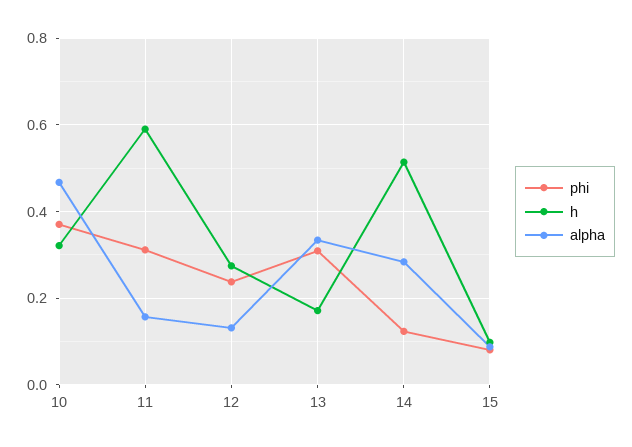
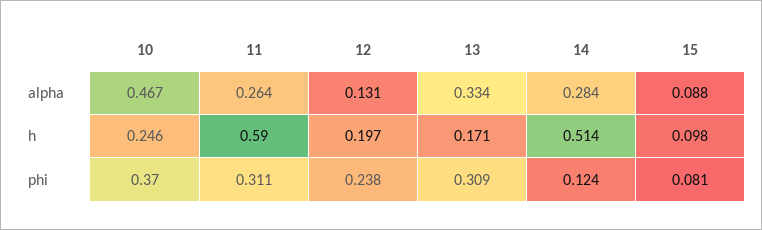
h, 10: 0.32 -> 0.246
alpha, 11: 0.16 -> 0.264
h, 12: 0.28 -> 0.197

